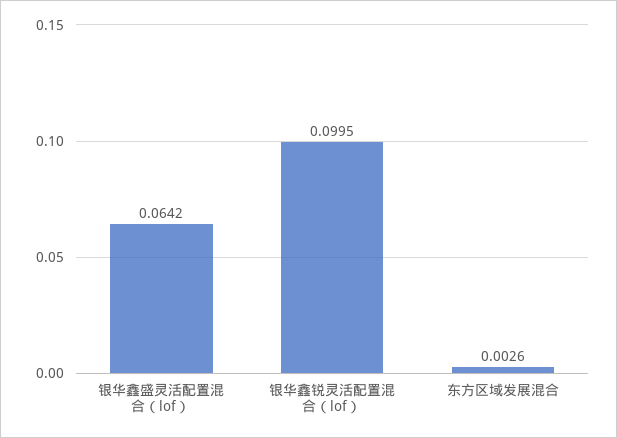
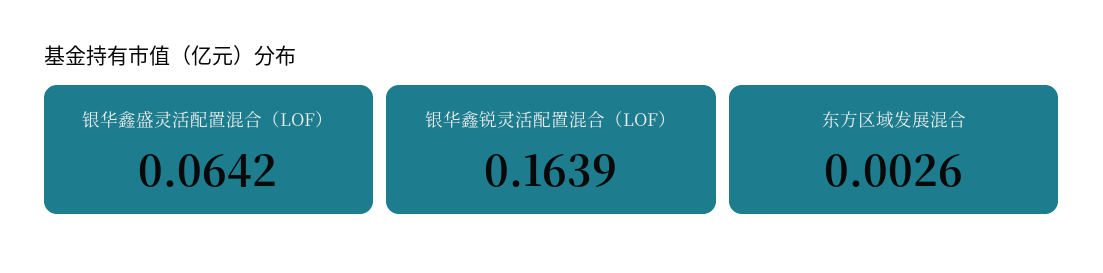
银华鑫锐灵活配置混合（lof）: 0.0995 -> 0.1639

